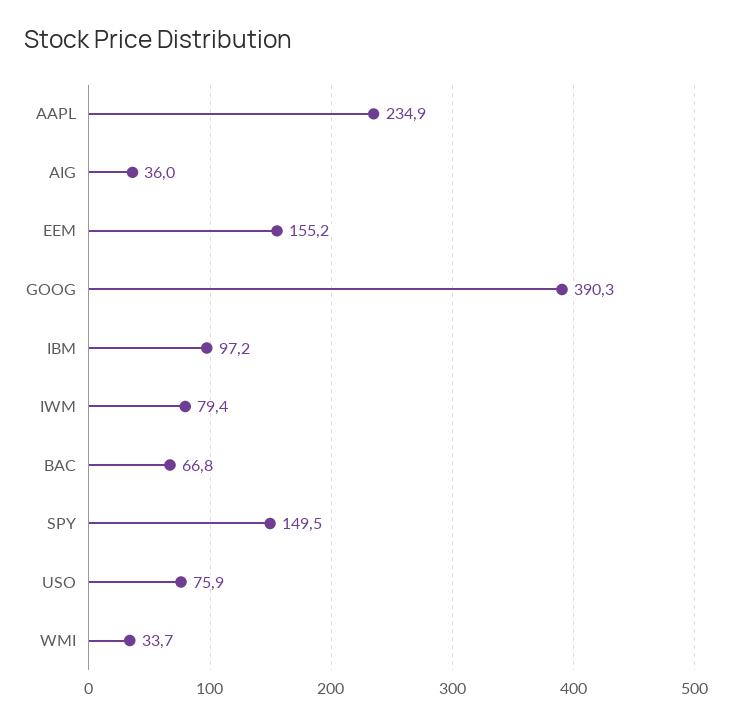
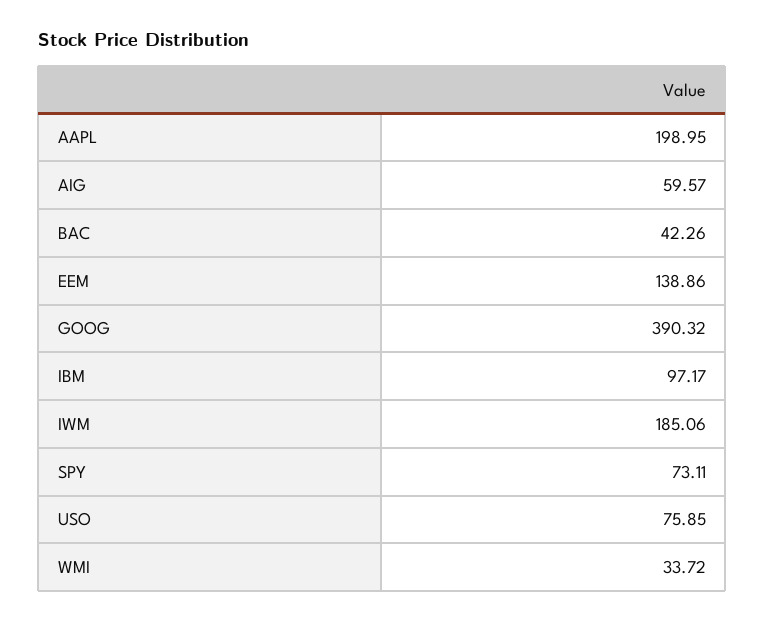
AAPL: 234.9 -> 198.95
AIG: 36 -> 59.57
EEM: 155.2 -> 138.86
IWM: 79.4 -> 185.06
BAC: 66.8 -> 42.26
SPY: 149.5 -> 73.11

